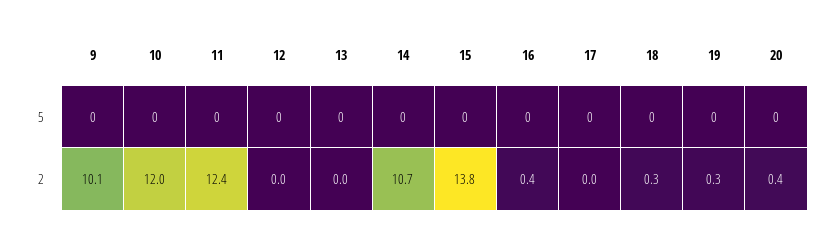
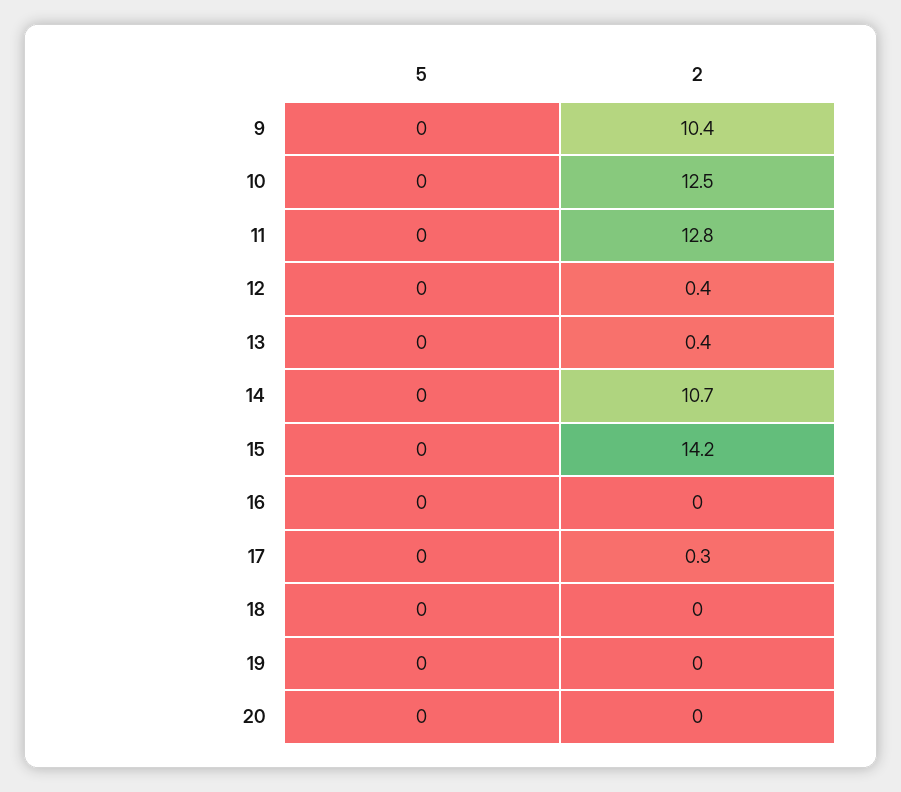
9, 2: 10.1 -> 10.4
10, 2: 12 -> 12.5
11, 2: 12.4 -> 12.8
12, 2: 0 -> 0.4
13, 2: 0 -> 0.4
15, 2: 13.8 -> 14.2
16, 2: 0.4 -> 0
17, 2: 0 -> 0.3
18, 2: 0.3 -> 0
19, 2: 0.3 -> 0
20, 2: 0.4 -> 0

